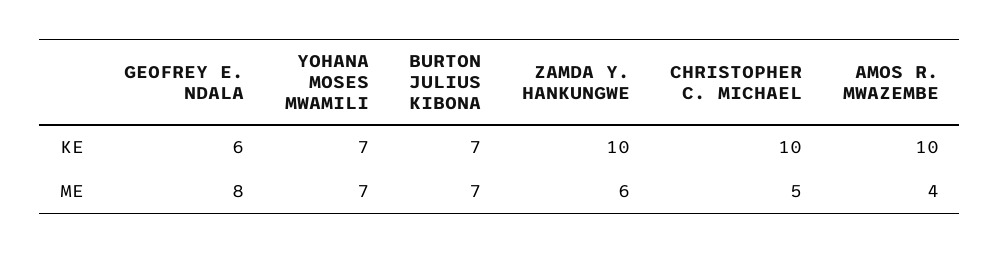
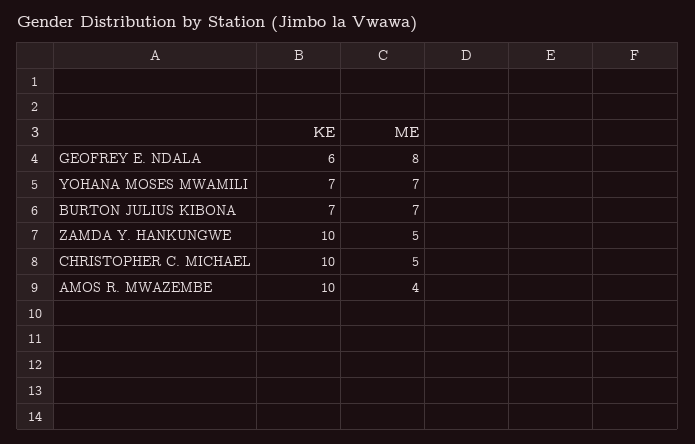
ZAMDA Y. HANKUNGWE, ME: 6 -> 5

